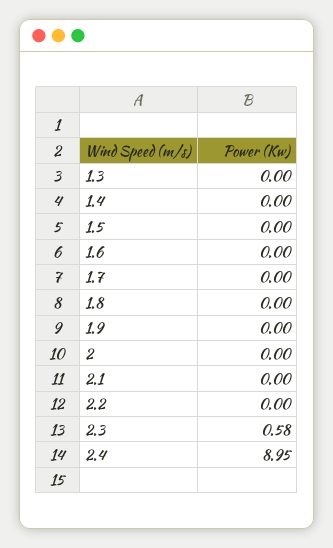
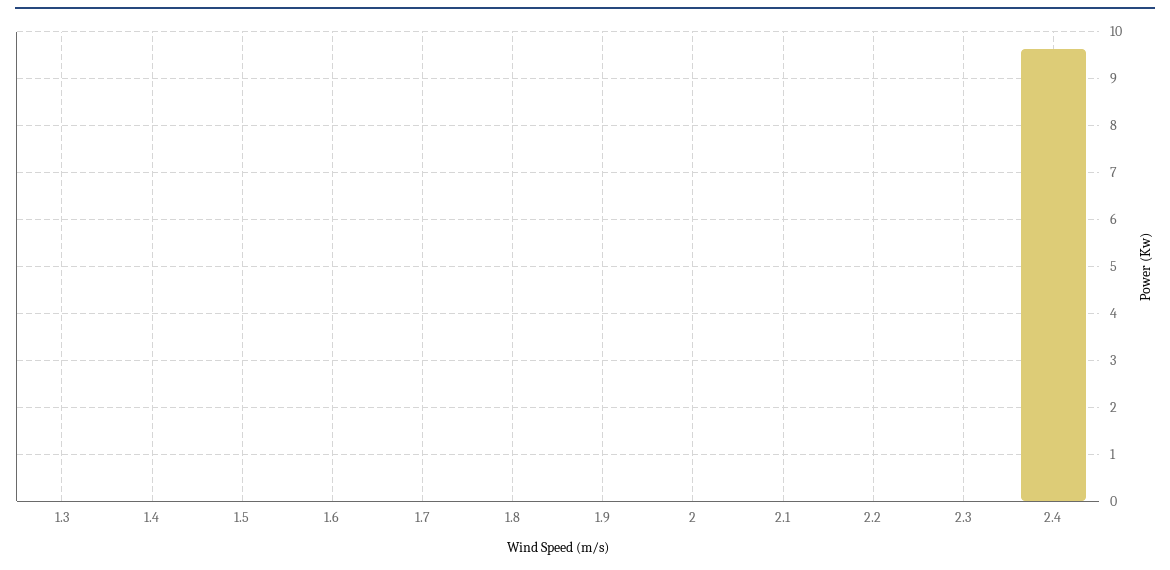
2.3: 0.58 -> 0
2.4: 8.95 -> 9.6

